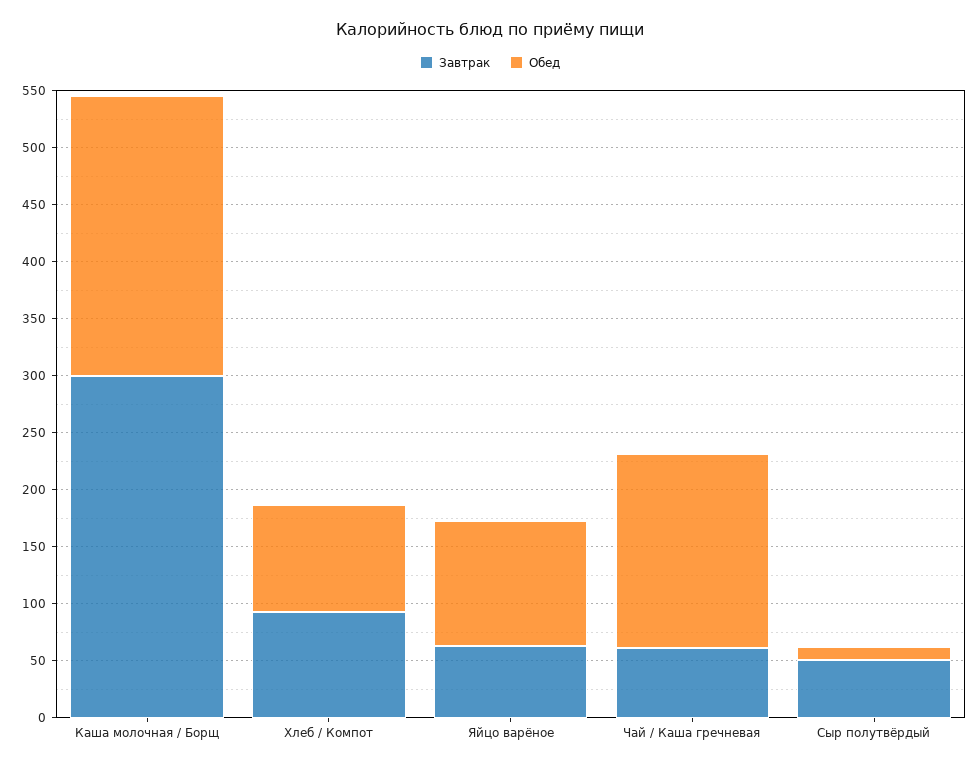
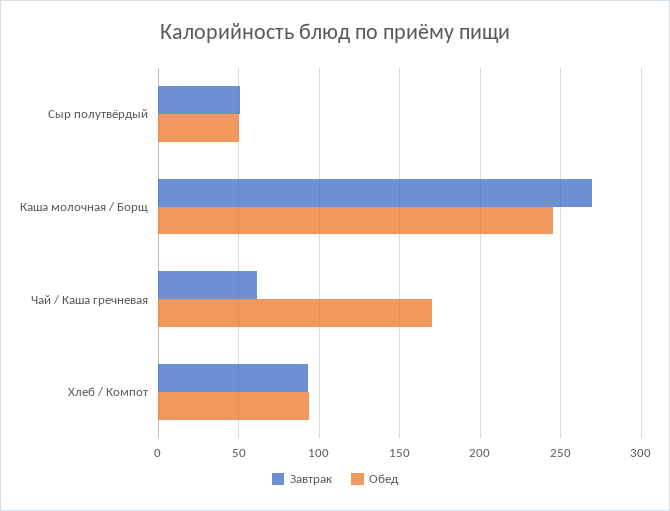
Завтрак, Каша молочная / Борщ: 300 -> 270
Завтрак, Яйцо варёное: 60 -> none
Обед, Яйцо варёное: 110 -> none
Обед, Сыр полутвёрдый: 10 -> 50

